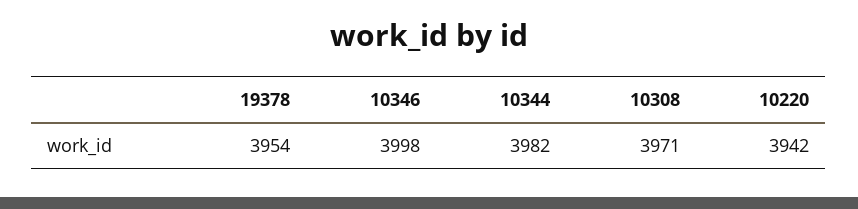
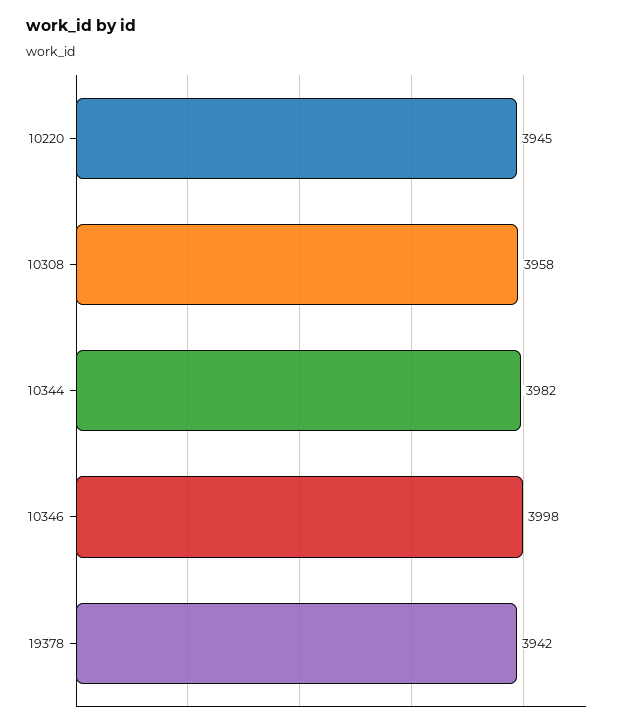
19378: 3954 -> 3942
10308: 3971 -> 3958
10220: 3942 -> 3945

